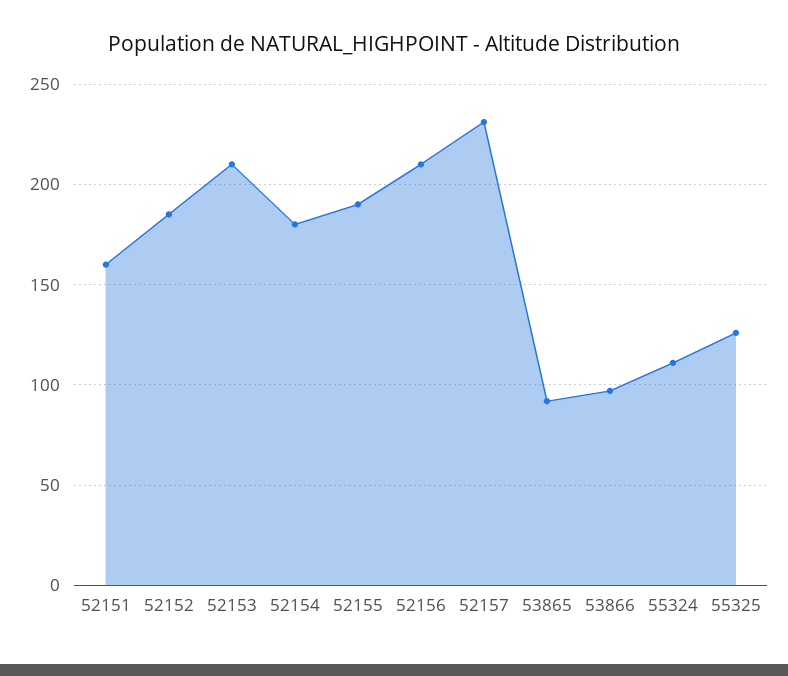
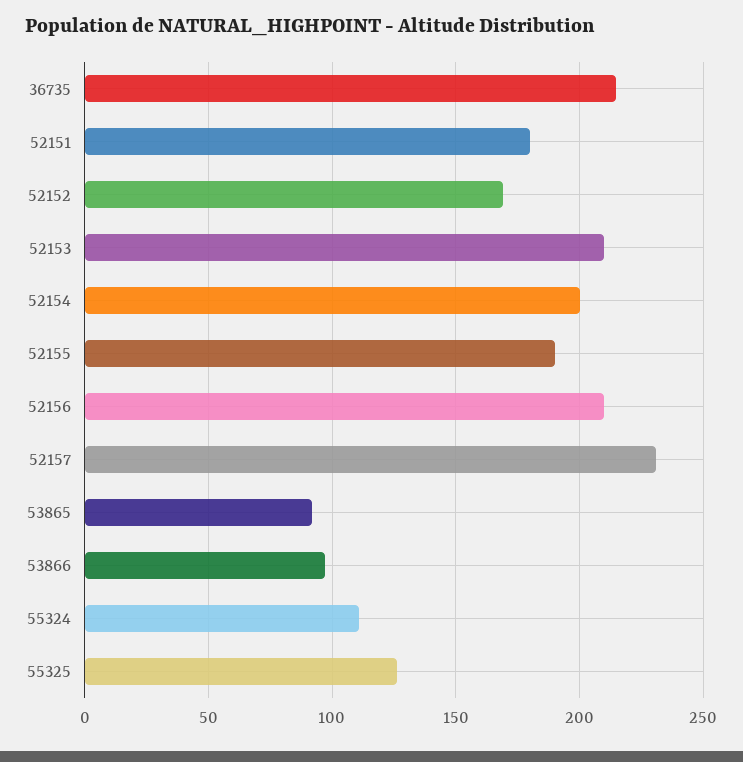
52151: 160 -> 180
52152: 185 -> 170
52154: 180 -> 200
36735: none -> 215

